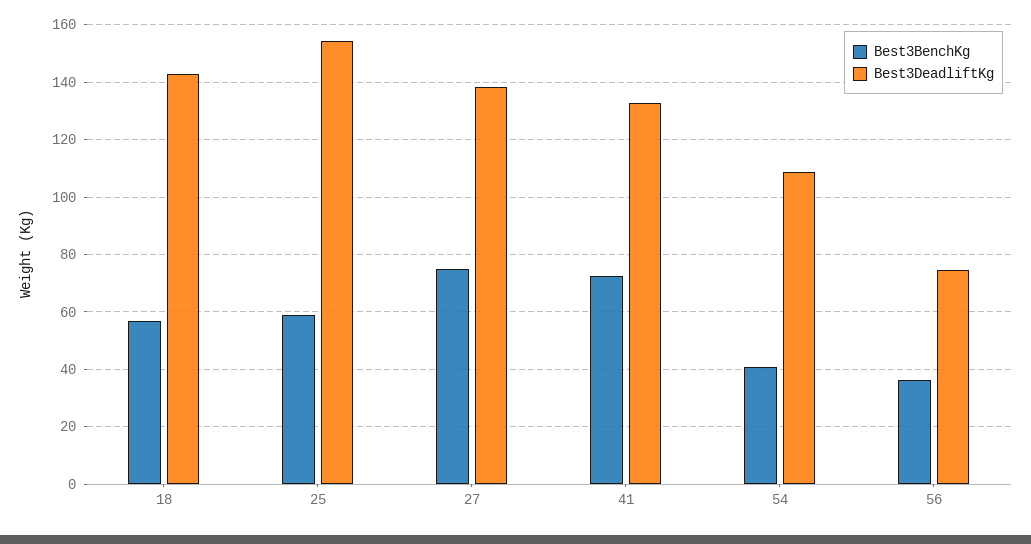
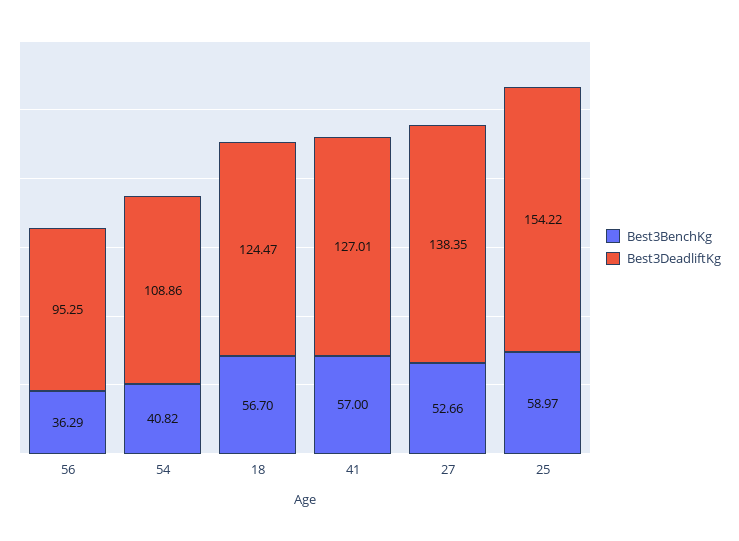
Best3DeadliftKg, 18: 142.5 -> 124.47
Best3BenchKg, 27: 75 -> 52.66
Best3BenchKg, 41: 72.5 -> 57
Best3DeadliftKg, 41: 132.5 -> 127.01
Best3DeadliftKg, 56: 75 -> 95.25

